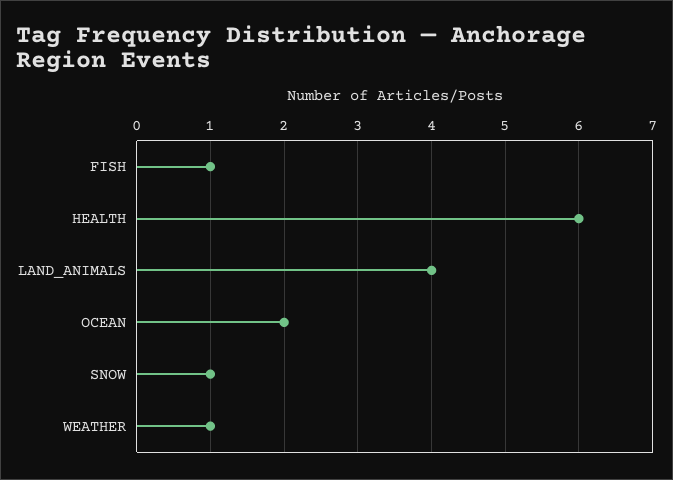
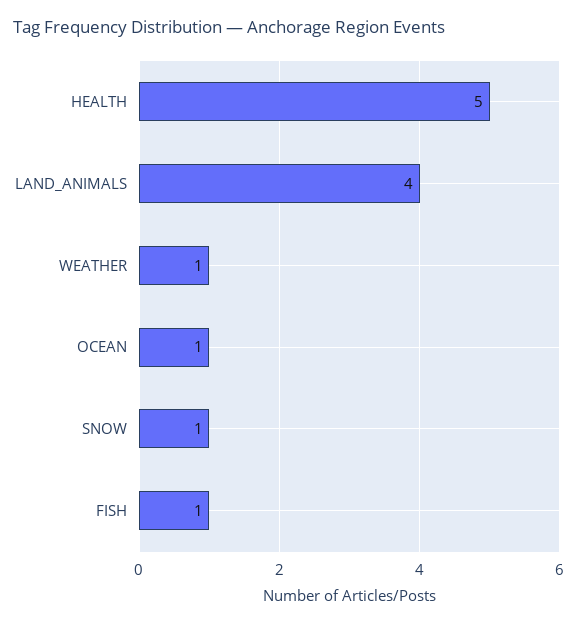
HEALTH: 6 -> 5
OCEAN: 2 -> 1

